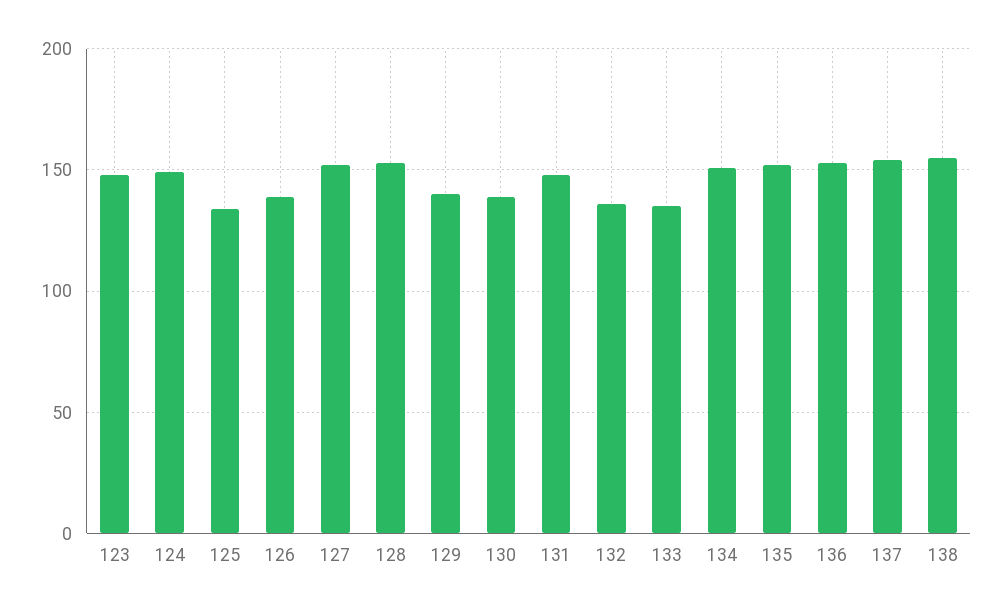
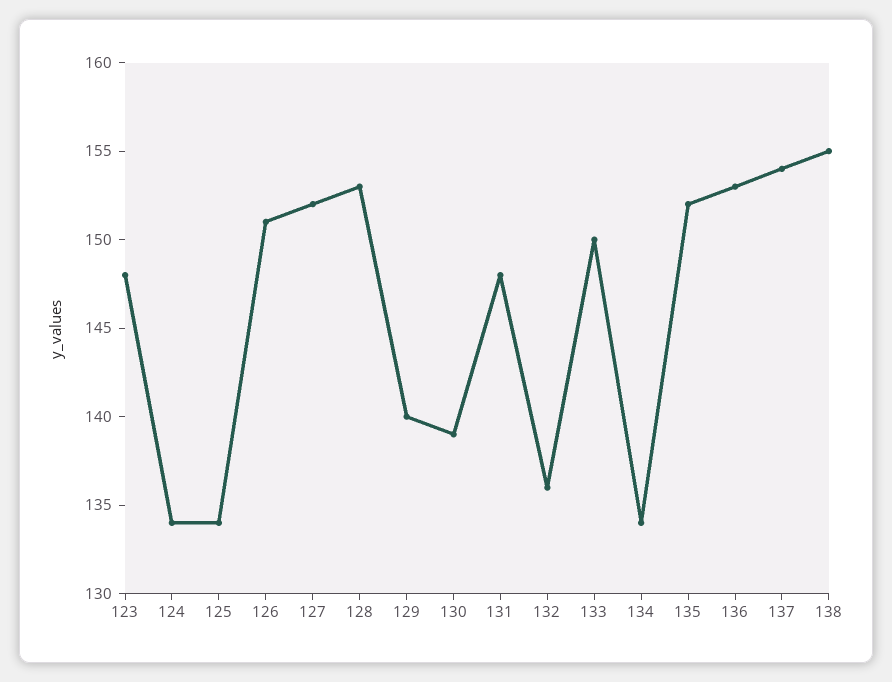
124: 150 -> 134
126: 140 -> 151
133: 135 -> 150
134: 150 -> 134

